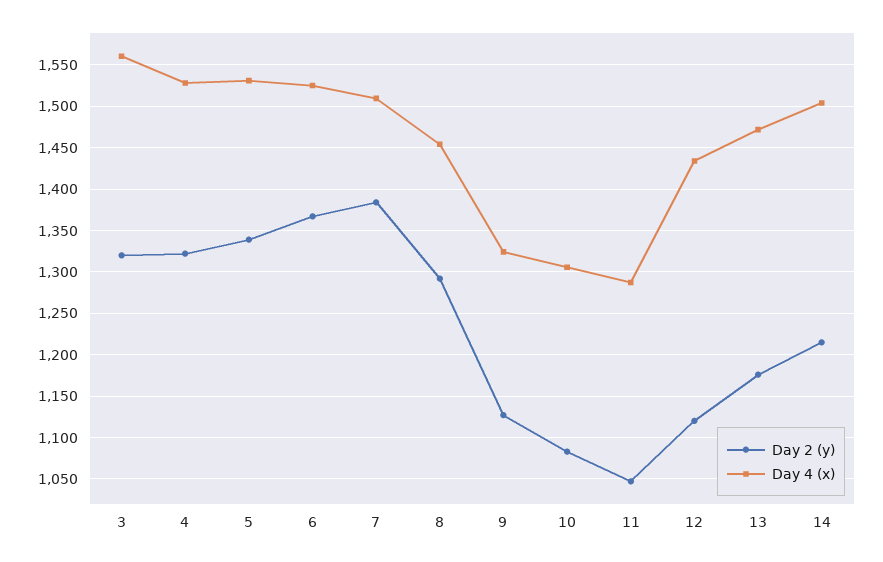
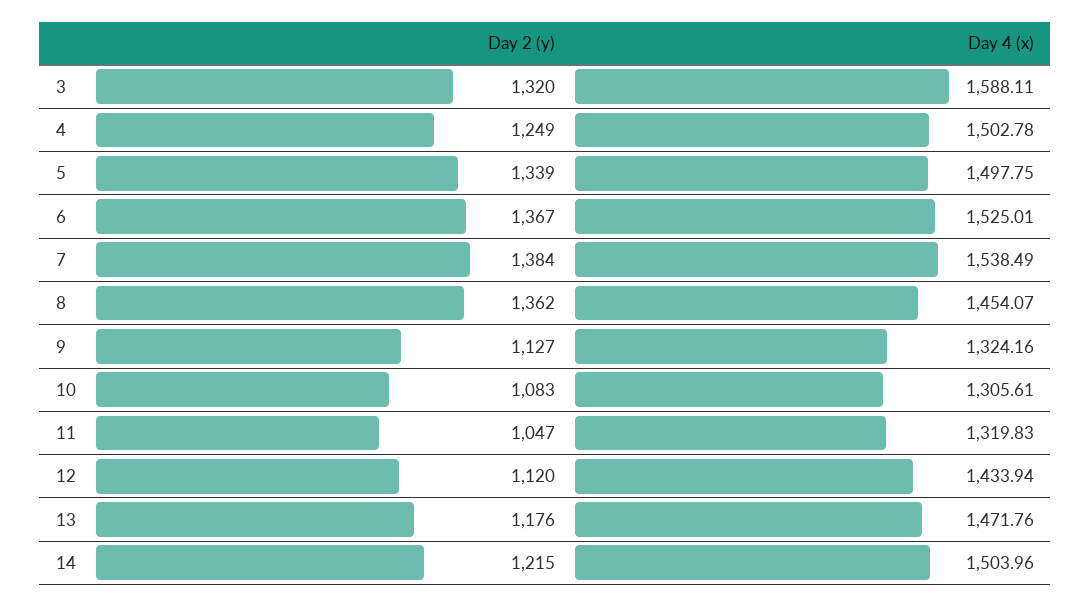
Day 4 (x), 3: 1560 -> 1588.11
Day 2 (y), 4: 1320 -> 1249
Day 4 (x), 4: 1530 -> 1502.78
Day 4 (x), 5: 1530 -> 1497.75
Day 4 (x), 7: 1510 -> 1538.49
Day 2 (y), 8: 1290 -> 1362
Day 4 (x), 11: 1290 -> 1319.83

